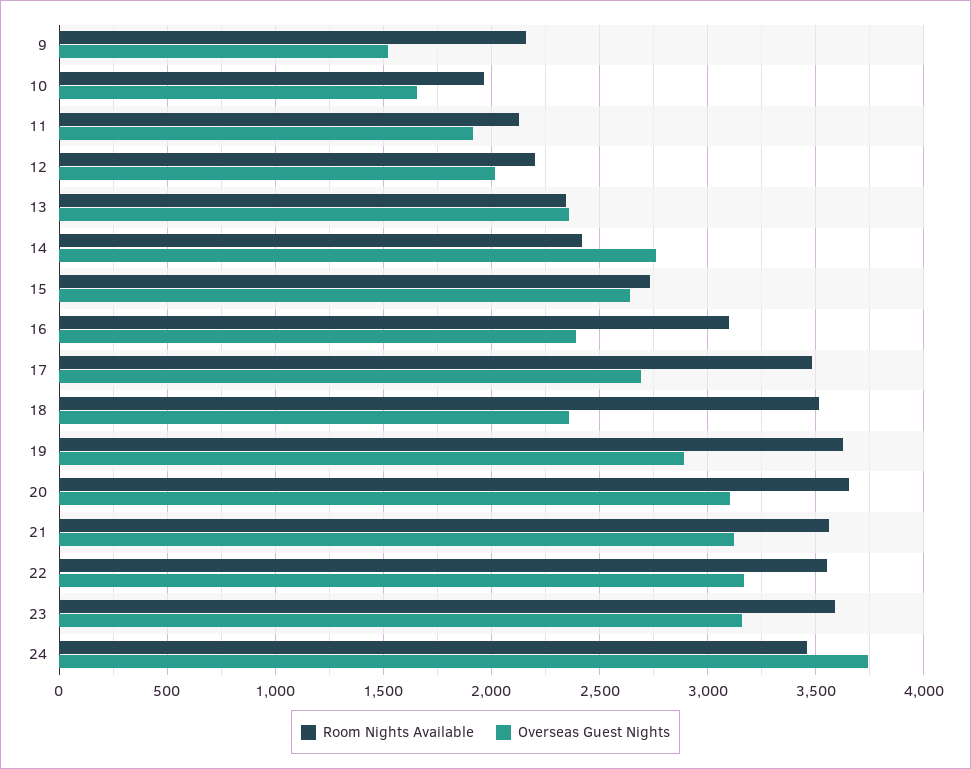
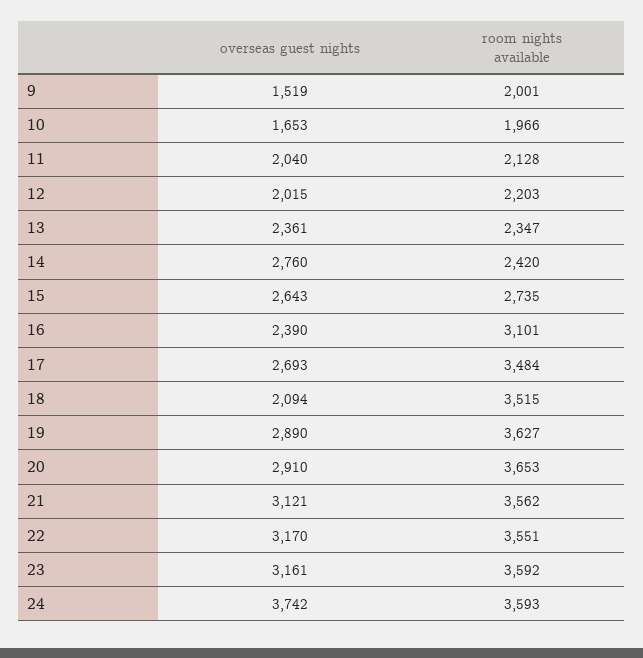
Room Nights Available, 9: 2150 -> 2001
Overseas Guest Nights, 11: 1900 -> 2040
Overseas Guest Nights, 18: 2350 -> 2094
Overseas Guest Nights, 20: 3100 -> 2910
Room Nights Available, 24: 3450 -> 3593

